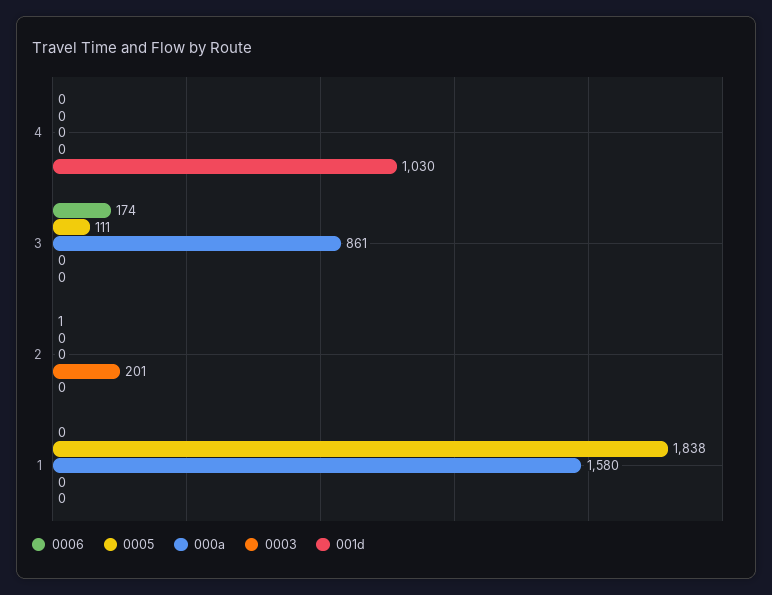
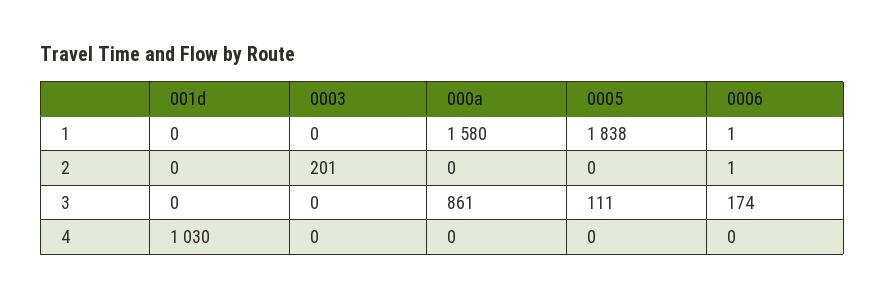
0006, 1: 0 -> 1

